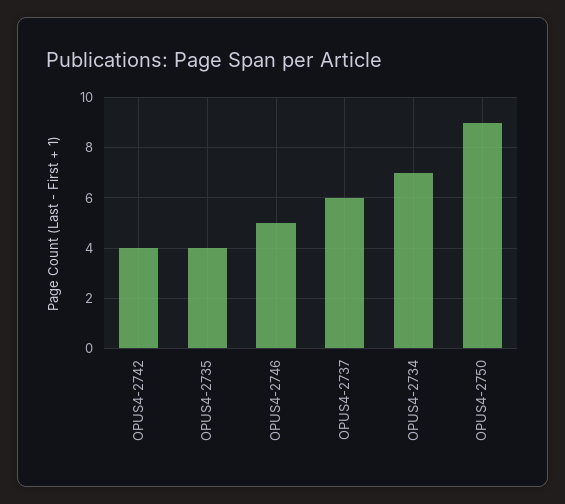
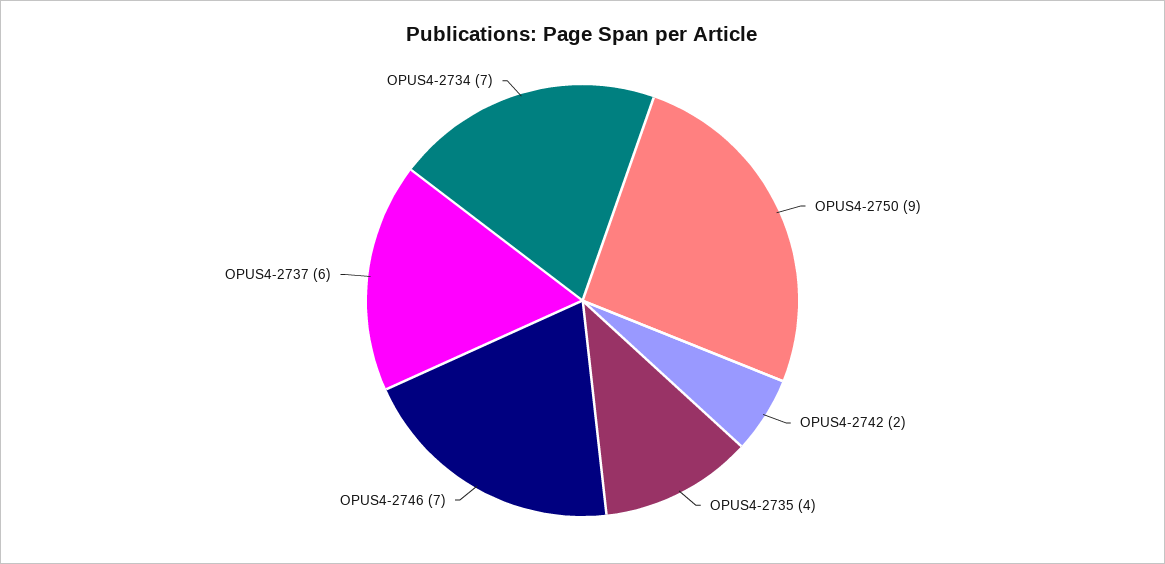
OPUS4-2742: 4 -> 2
OPUS4-2746: 5 -> 7

